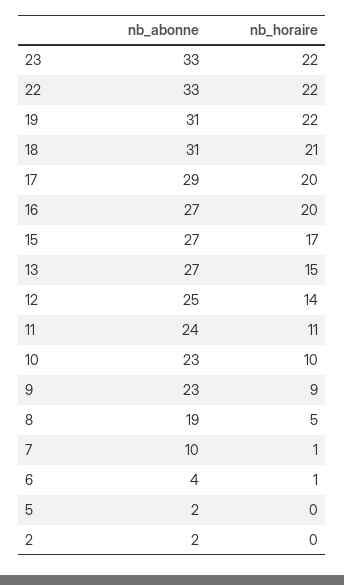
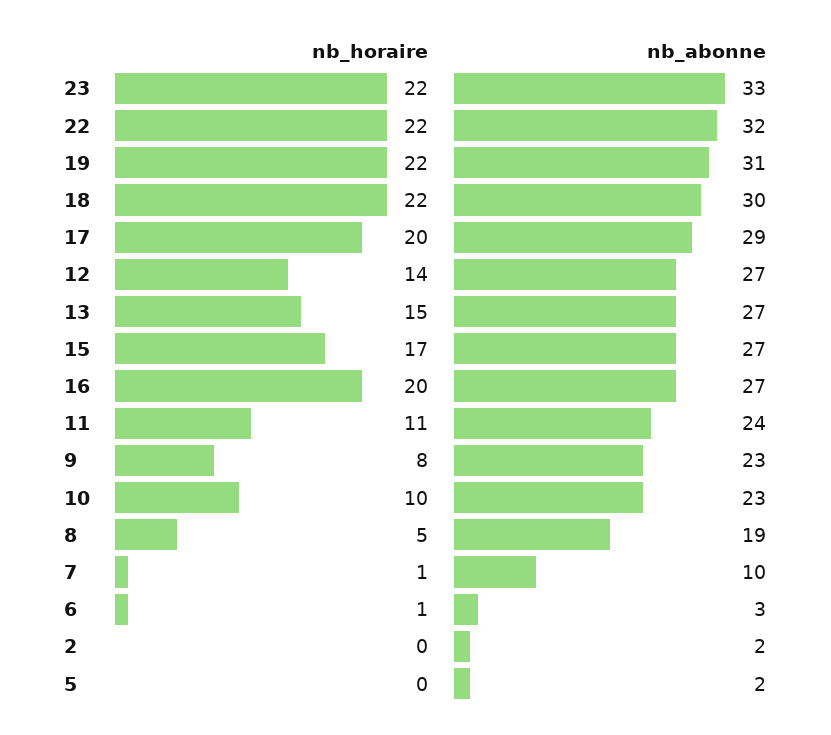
nb_abonne, 22: 33 -> 32
nb_abonne, 18: 31 -> 30
nb_horaire, 18: 21 -> 22
nb_abonne, 12: 25 -> 27
nb_horaire, 9: 9 -> 8
nb_abonne, 6: 4 -> 3

